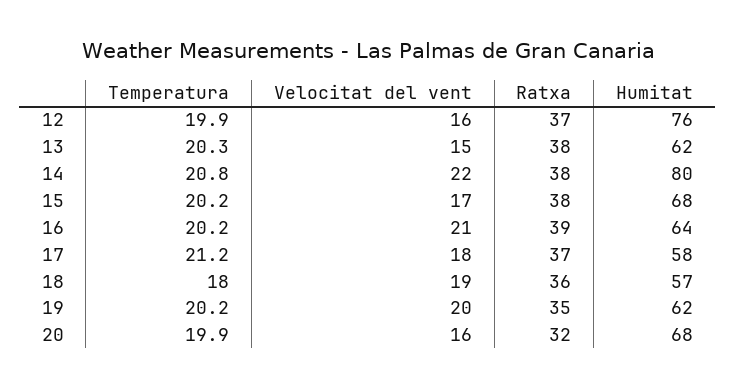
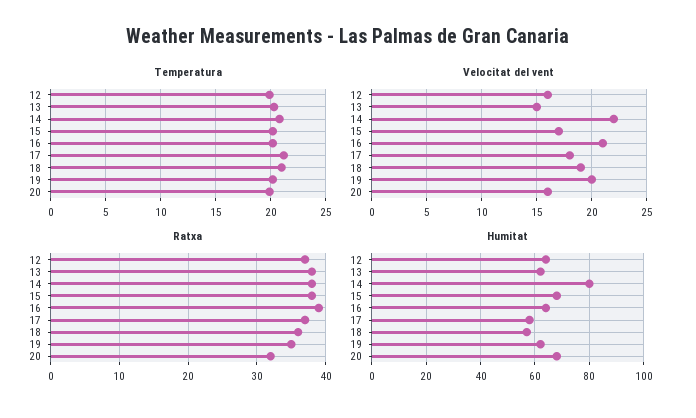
Humitat, 12: 76 -> 65
Temperatura, 18: 18 -> 21

